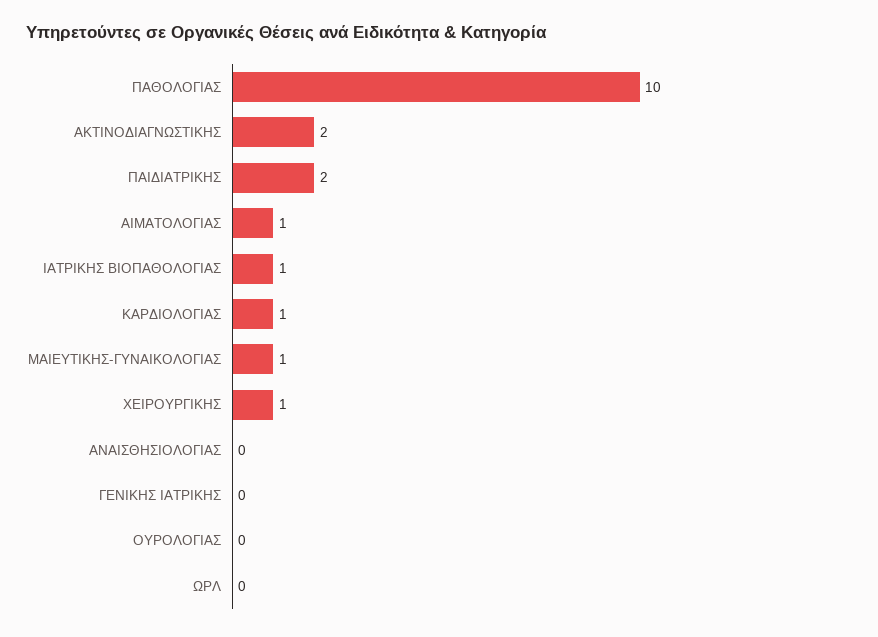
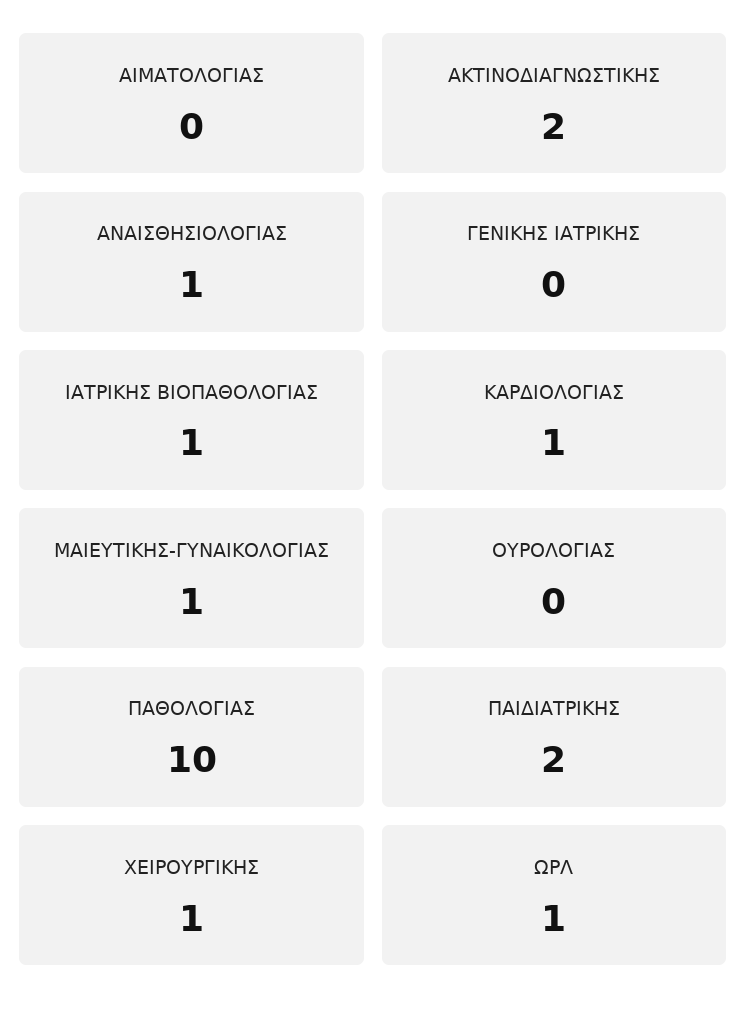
ΑΙΜΑΤΟΛΟΓΙΑΣ: 1 -> 0
ΑΝΑΙΣΘΗΣΙΟΛΟΓΙΑΣ: 0 -> 1
ΩΡΛ: 0 -> 1

